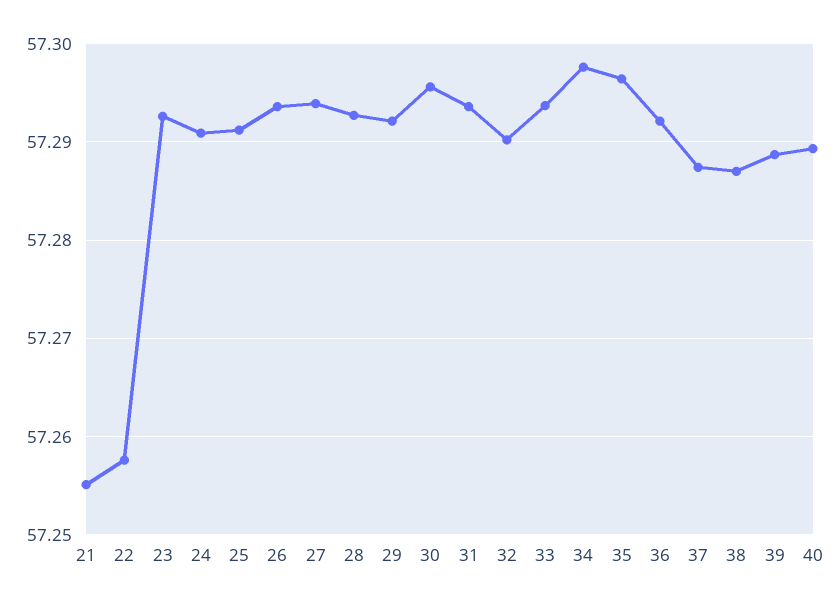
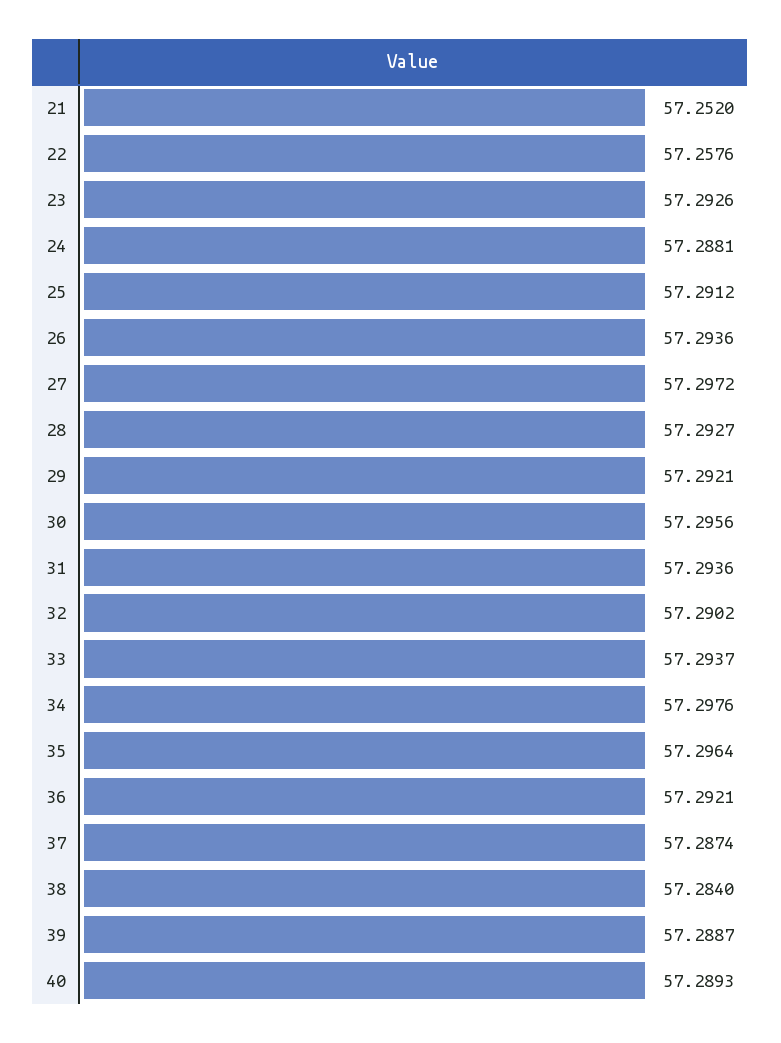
21: 57.255 -> 57.252
24: 57.291 -> 57.2881
27: 57.294 -> 57.2972
38: 57.287 -> 57.284

